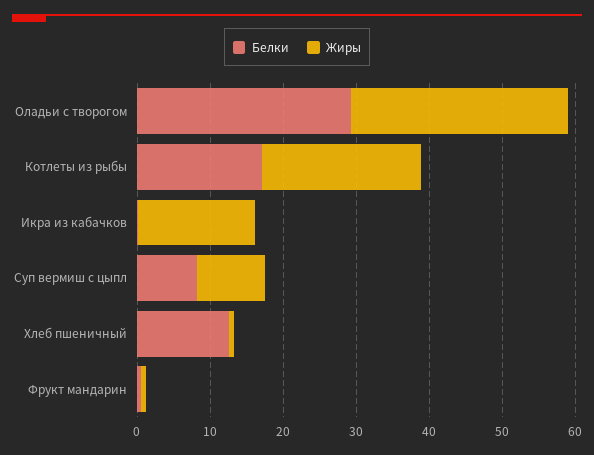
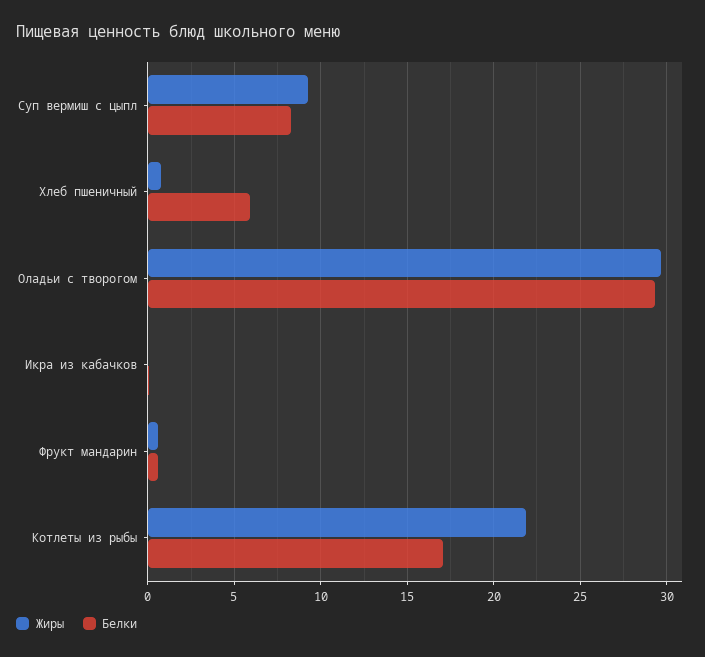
Жиры, Икра из кабачков: 16 -> 0
Белки, Хлеб пшеничный: 12 -> 6

